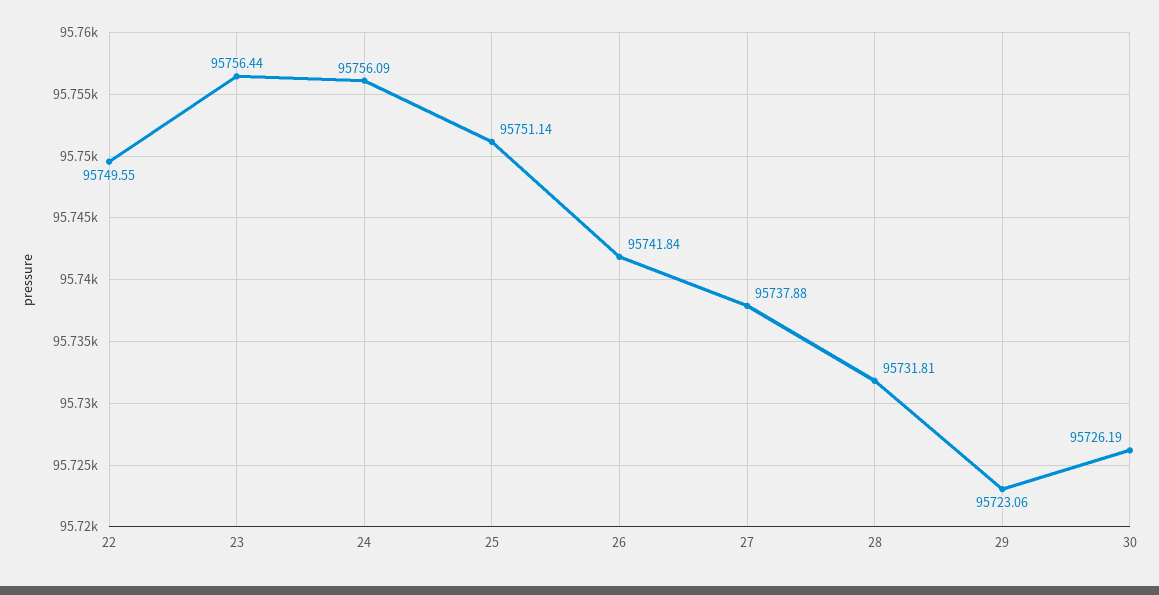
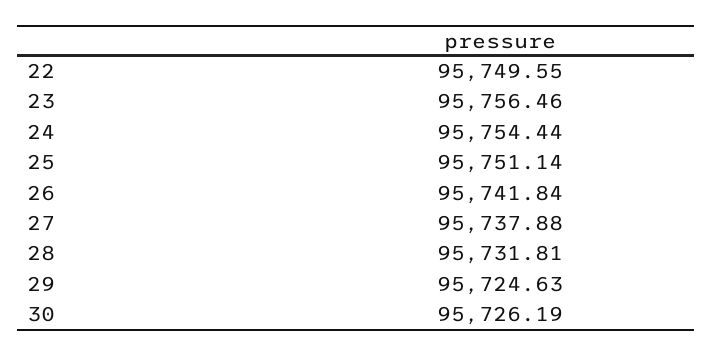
23: 95756.44 -> 95756.46
24: 95756.09 -> 95754.44
29: 95723.06 -> 95724.63

